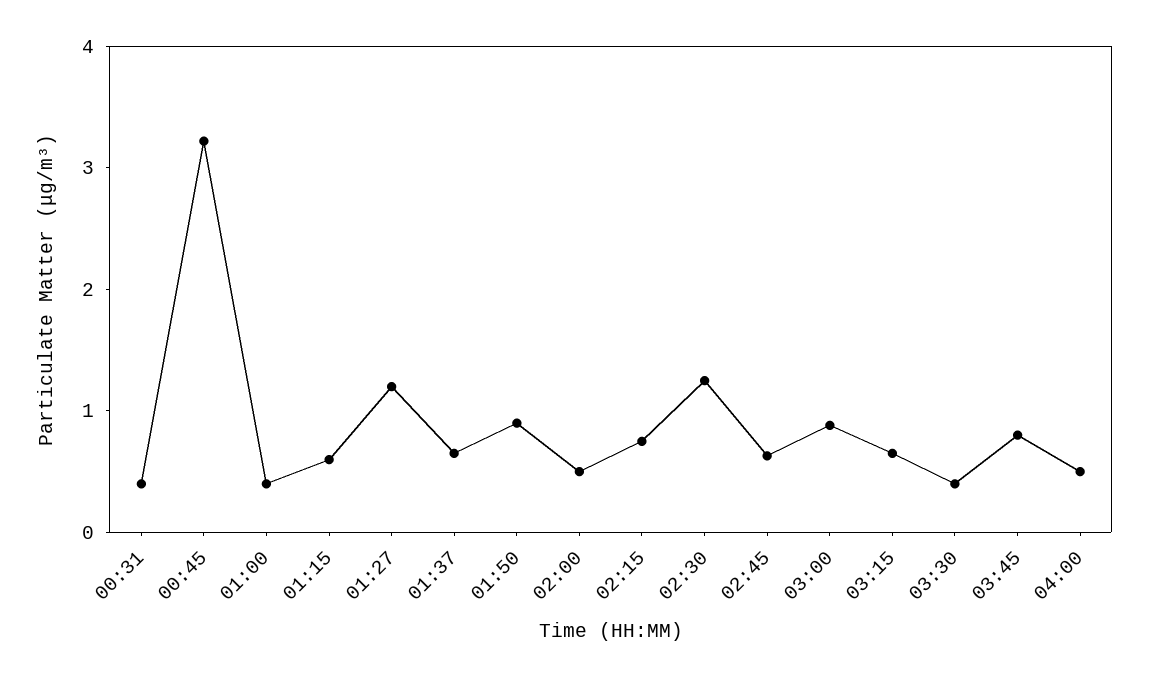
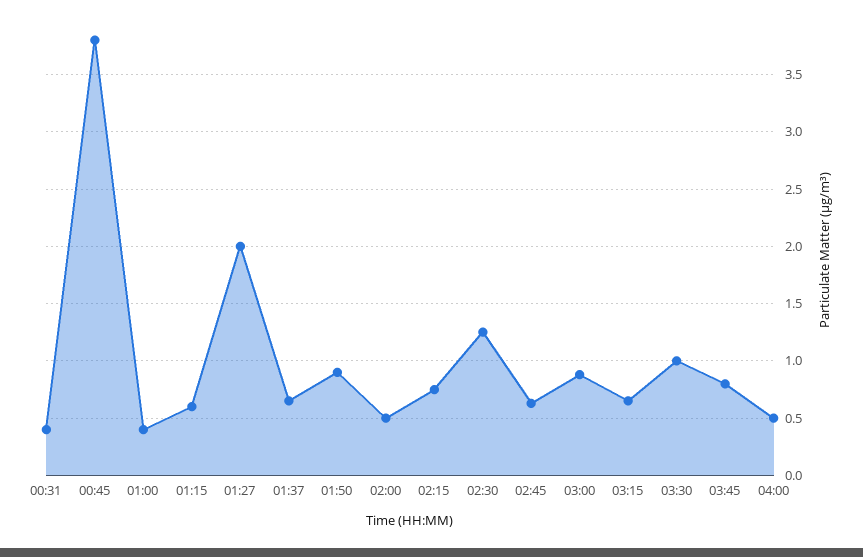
00:45: 3.2 -> 3.8
01:27: 1.2 -> 2
03:30: 0.4 -> 1

